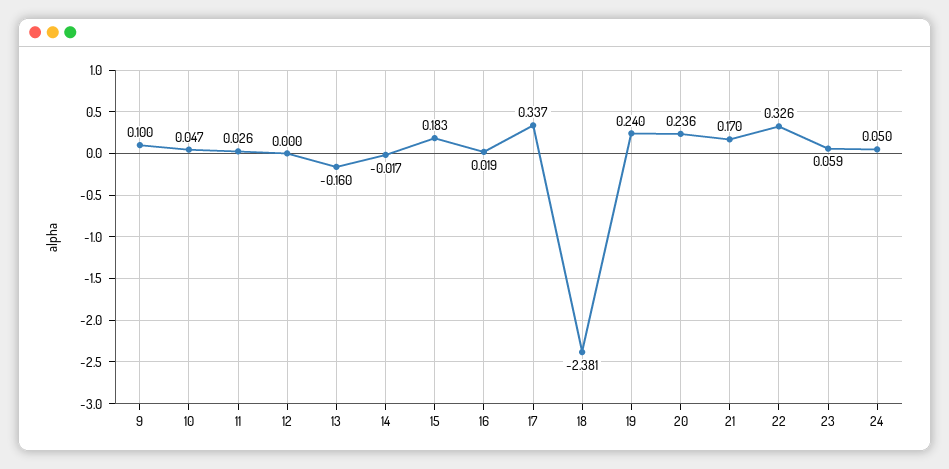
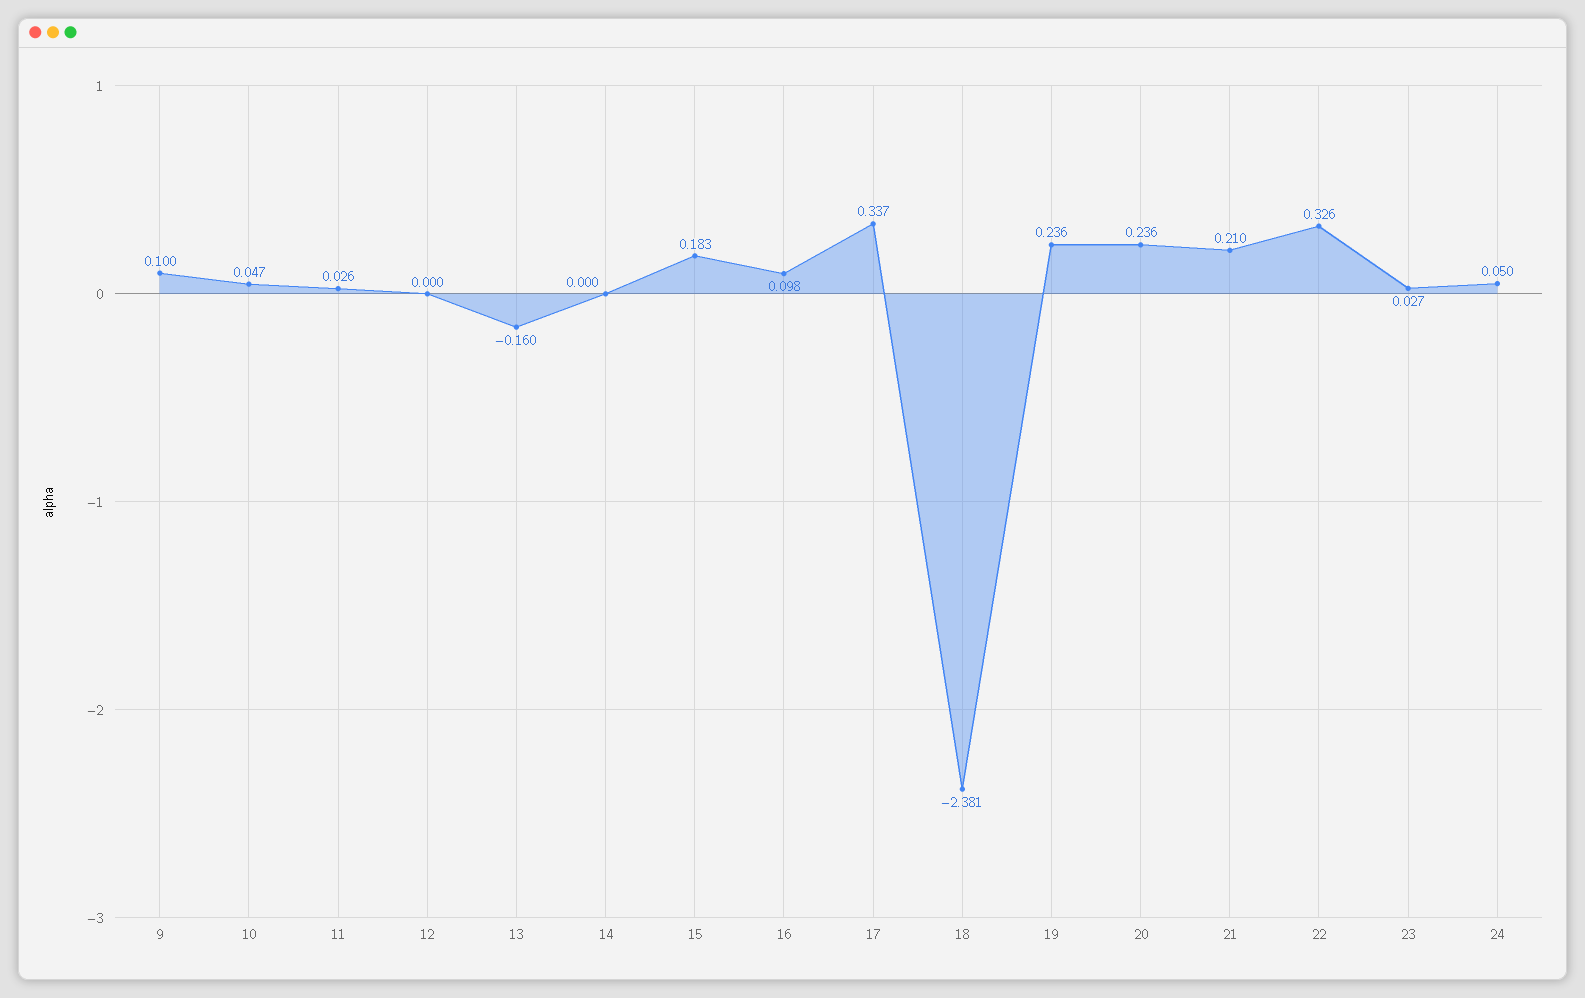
14: -0.017 -> 0
16: 0.019 -> 0.098
19: 0.24 -> 0.236
21: 0.17 -> 0.21
23: 0.059 -> 0.027

